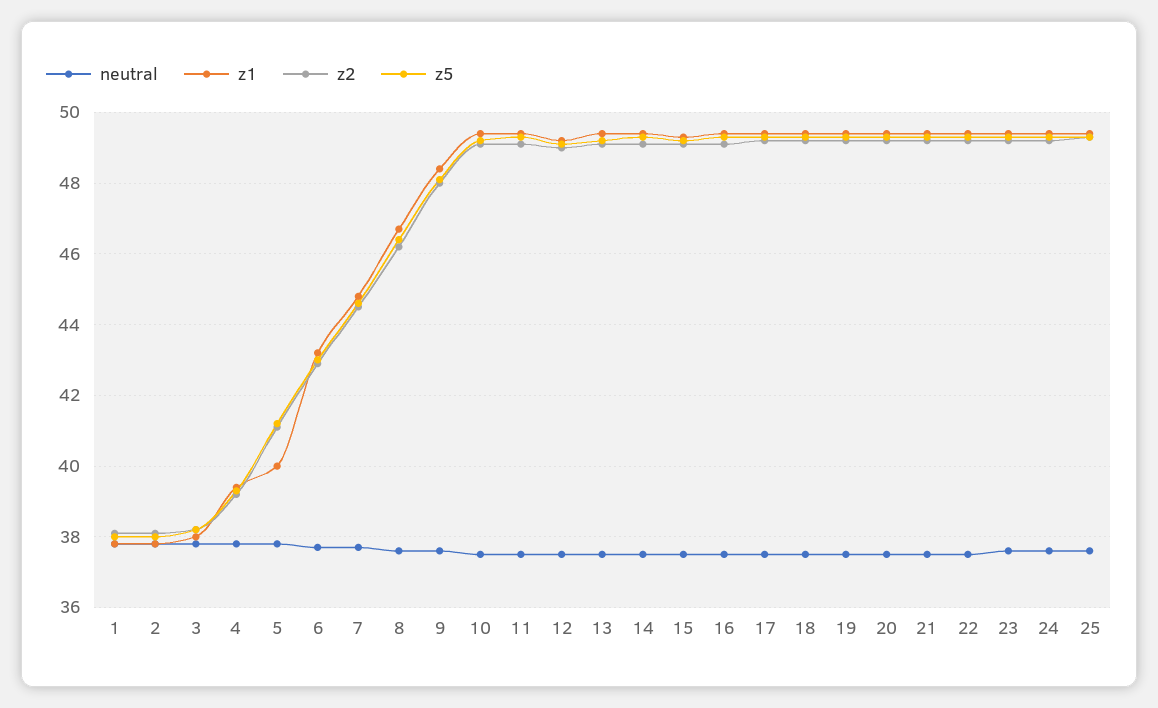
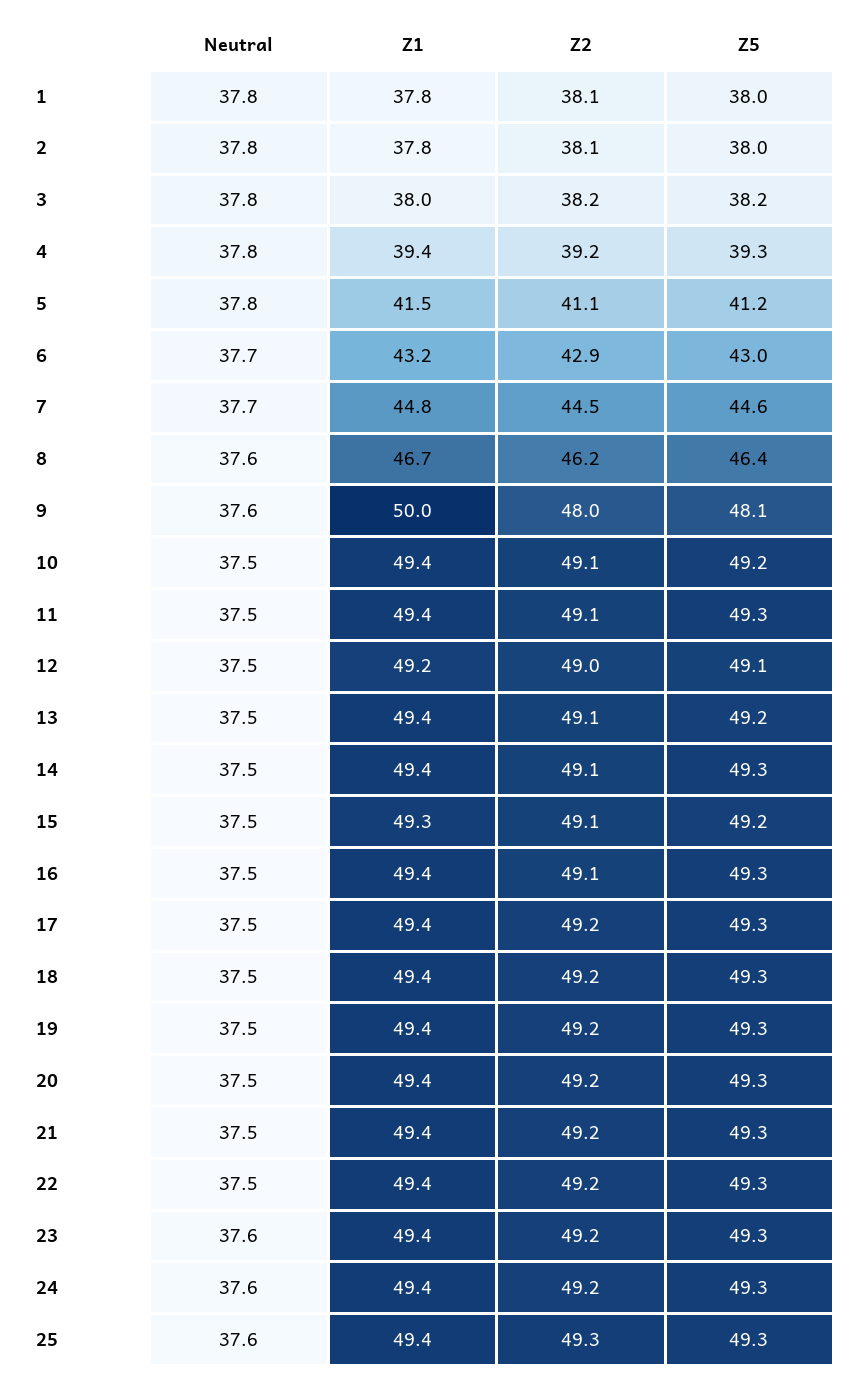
z1, 5: 40 -> 41.5
z1, 9: 48.5 -> 50

